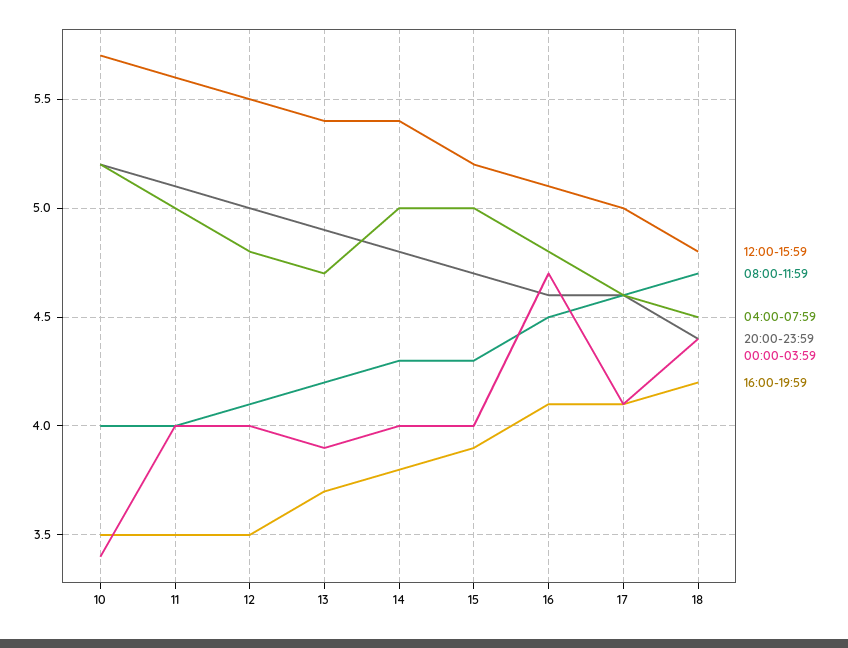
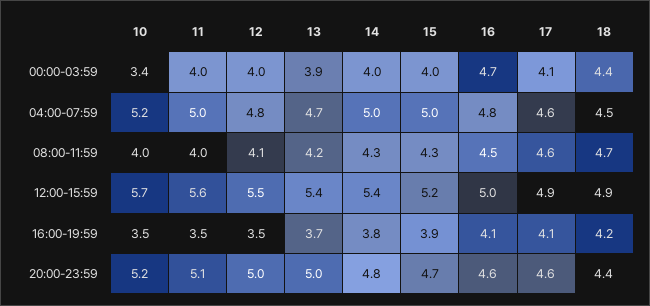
20:00-23:59, 13: 4.9 -> 5
12:00-15:59, 16: 5.1 -> 5
12:00-15:59, 17: 5 -> 4.9
12:00-15:59, 18: 4.8 -> 4.9

